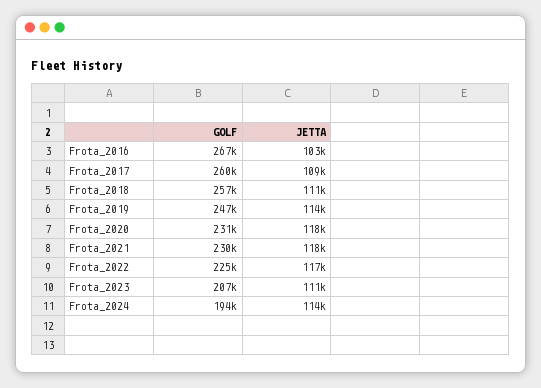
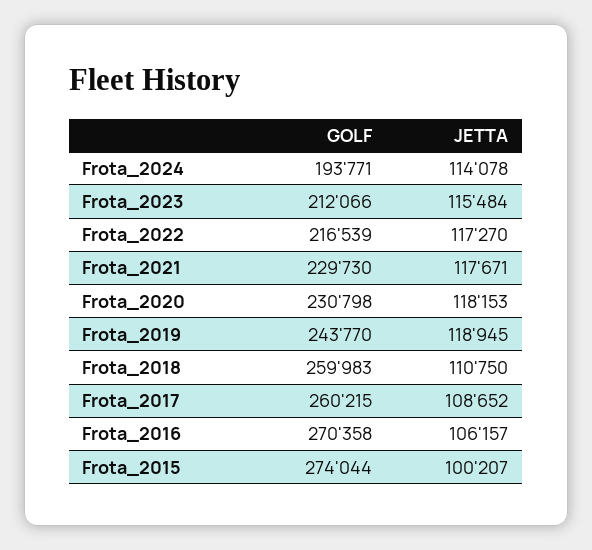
GOLF, Frota_2016: 267000 -> 270358
JETTA, Frota_2016: 103000 -> 106157
GOLF, Frota_2018: 257000 -> 259983
GOLF, Frota_2019: 247000 -> 243770
JETTA, Frota_2019: 114000 -> 118945
GOLF, Frota_2022: 225000 -> 216539
GOLF, Frota_2023: 207000 -> 212066
JETTA, Frota_2023: 111000 -> 115484
GOLF, Frota_2015: none -> 274044
JETTA, Frota_2015: none -> 100207

